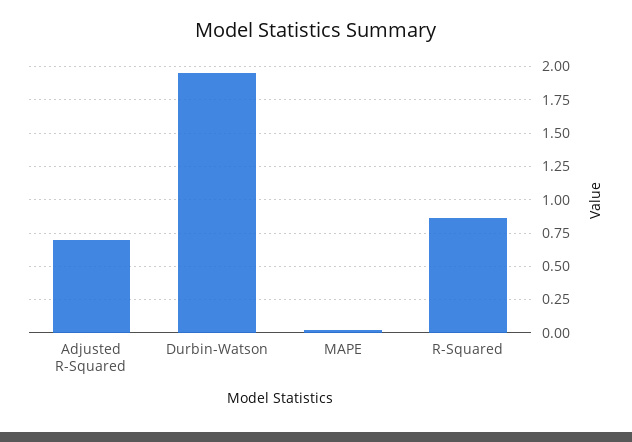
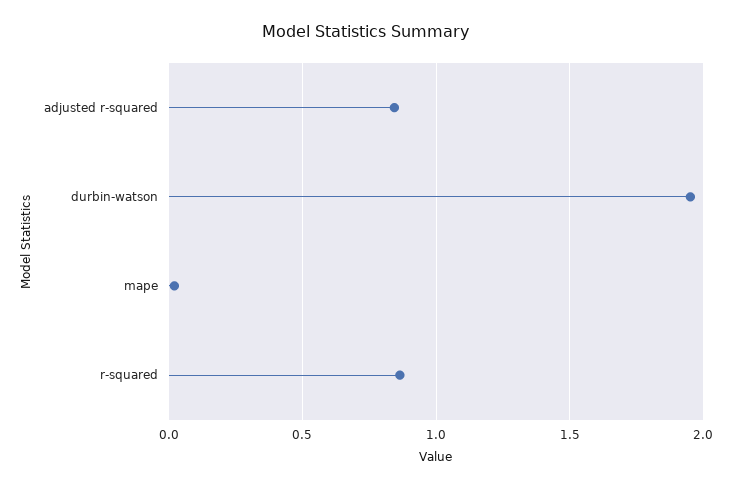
Adjusted R-Squared: 0.7 -> 0.85

